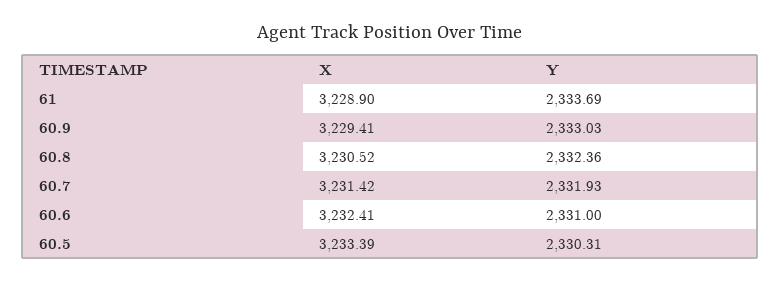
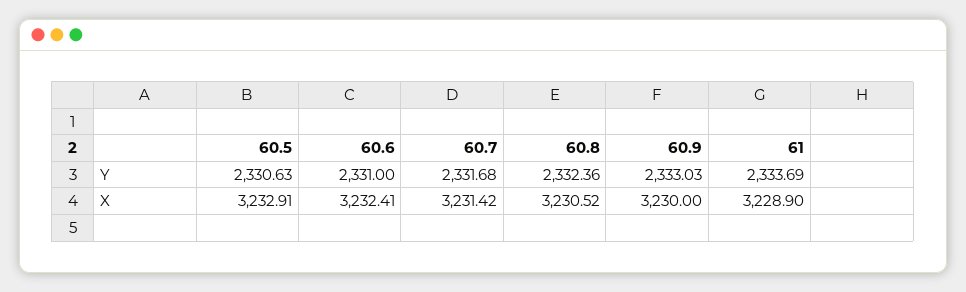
X, 60.9: 3229.41 -> 3230
Y, 60.7: 2331.93 -> 2331.68
X, 60.5: 3233.39 -> 3232.91
Y, 60.5: 2330.31 -> 2330.63

